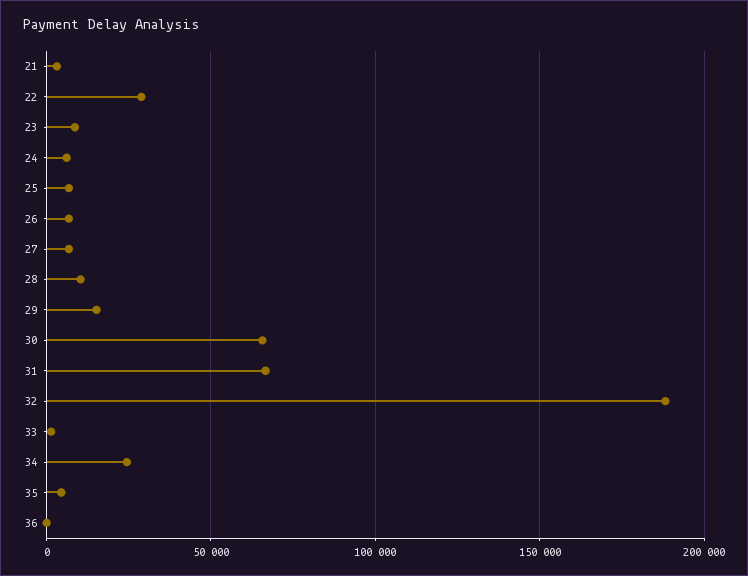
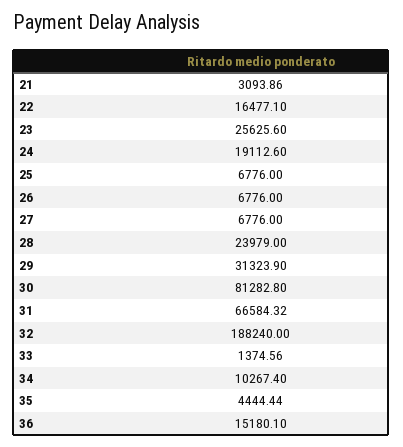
22: 30000 -> 16477.1
23: 10000 -> 25625.6
24: 5000 -> 19112.6
28: 10000 -> 23979
29: 15000 -> 31323.9
30: 65000 -> 81282.8
34: 25000 -> 10267.4
36: 0 -> 15180.1

